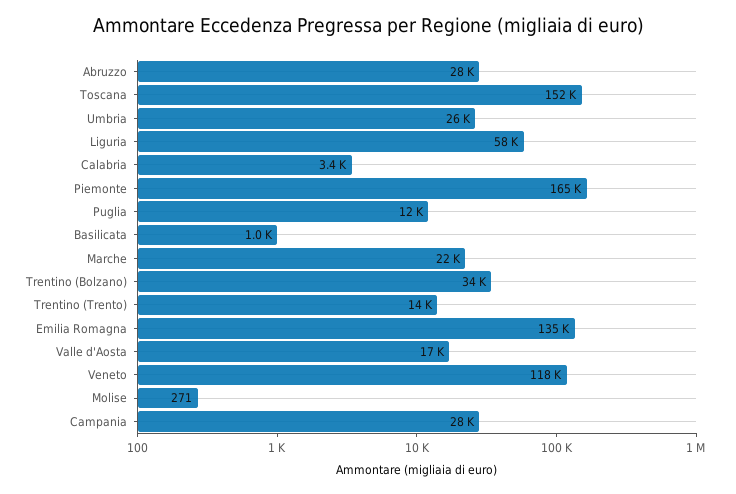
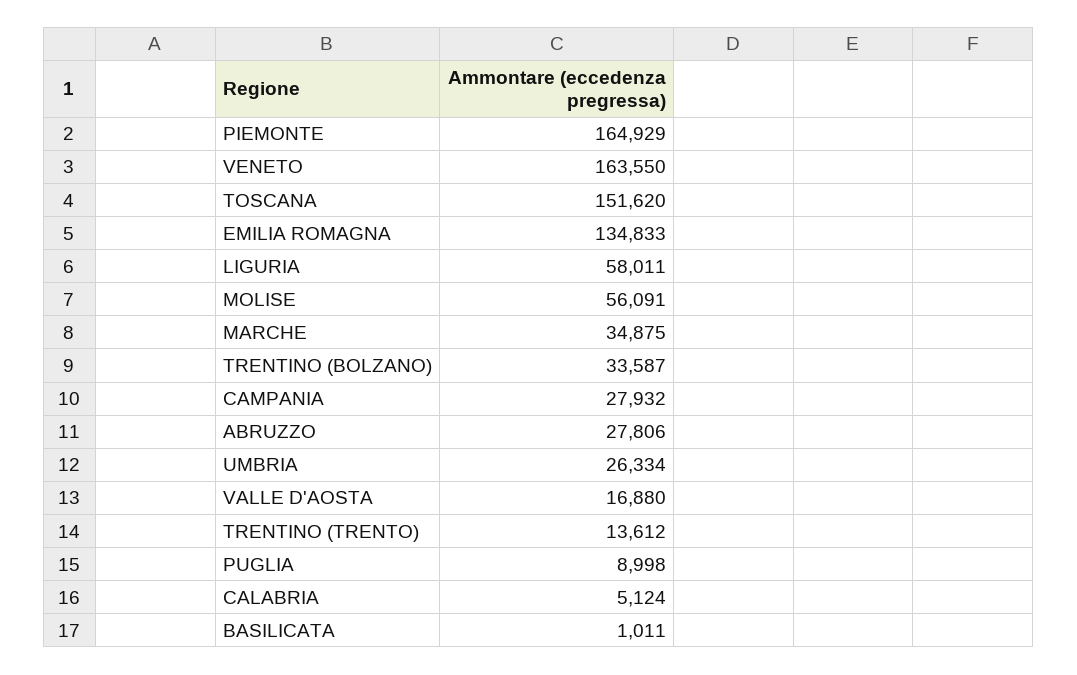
Calabria: 3400 -> 5124
Puglia: 12000 -> 8998
Marche: 22000 -> 34875
Veneto: 118000 -> 163550
Molise: 271 -> 56091

